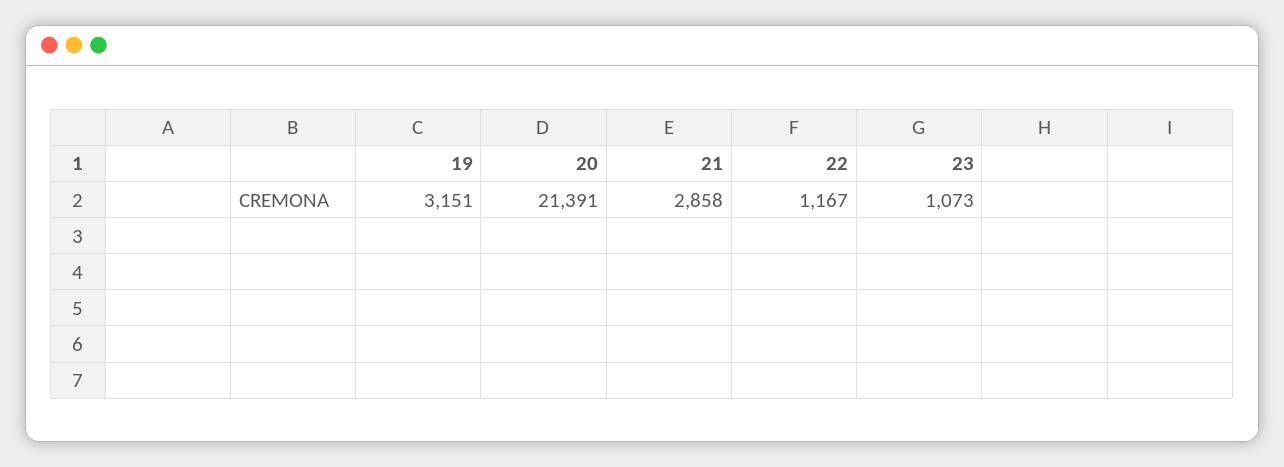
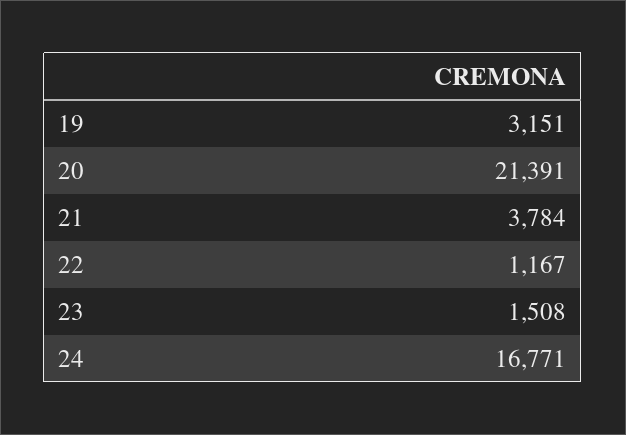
21: 2858 -> 3784
23: 1073 -> 1508
24: none -> 16771

